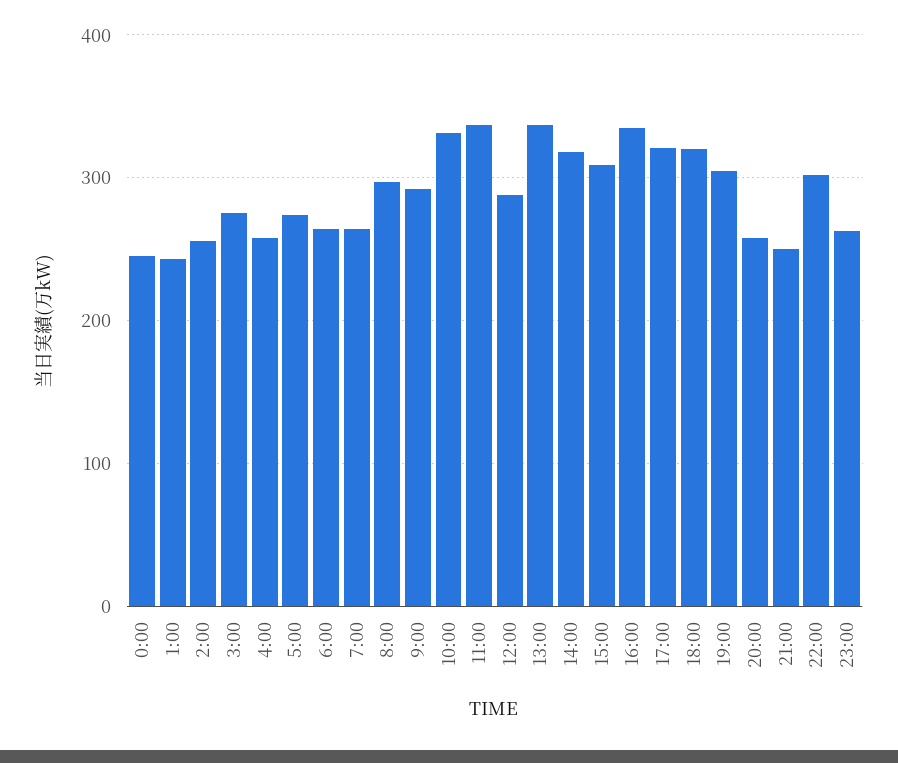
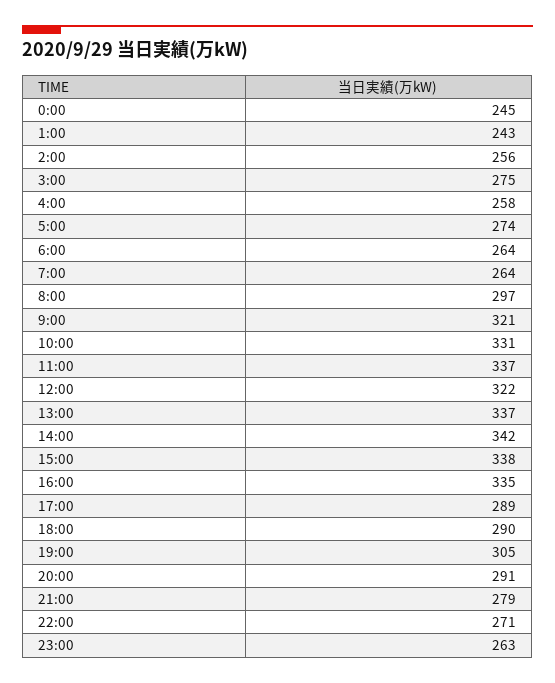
9:00: 290 -> 321
12:00: 290 -> 322
14:00: 320 -> 342
15:00: 310 -> 338
17:00: 320 -> 289
18:00: 320 -> 290
20:00: 260 -> 291
21:00: 250 -> 279
22:00: 300 -> 271

